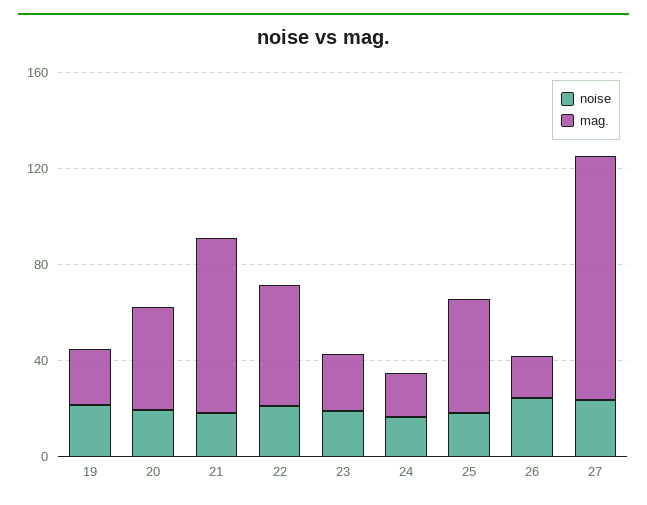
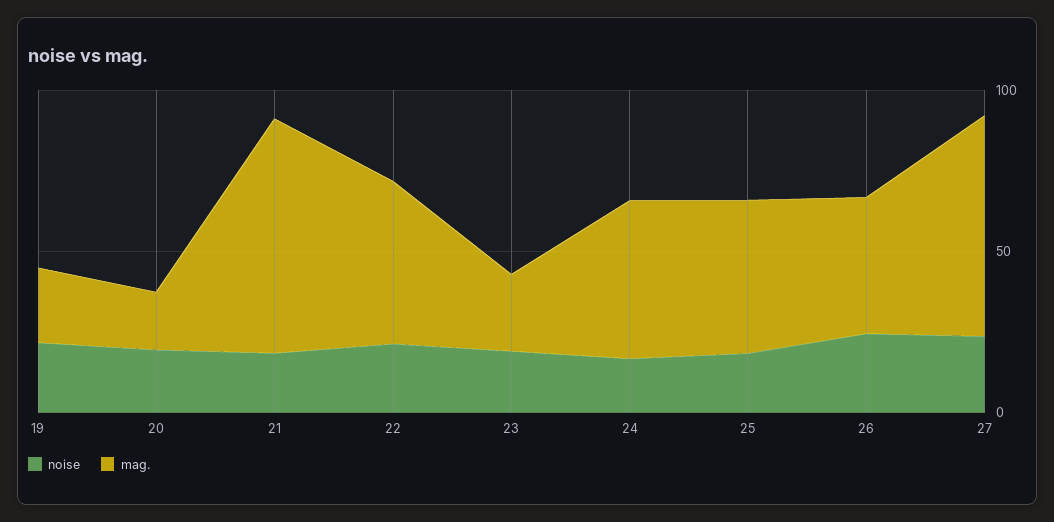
mag., 20: 40 -> 20
mag., 24: 20 -> 50
mag., 26: 20 -> 40
mag., 27: 100 -> 70

